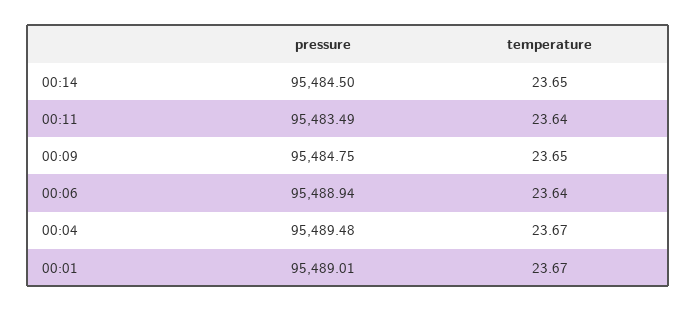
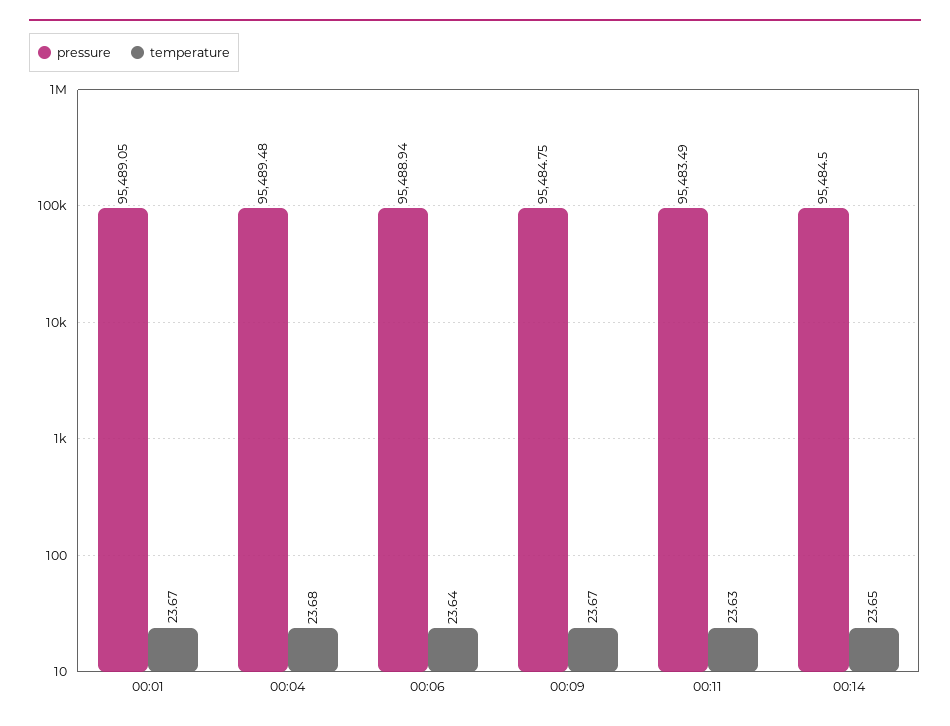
temperature, 00:11: 23.64 -> 23.63
temperature, 00:09: 23.65 -> 23.67
temperature, 00:04: 23.67 -> 23.68
pressure, 00:01: 95489.01 -> 95489.05

